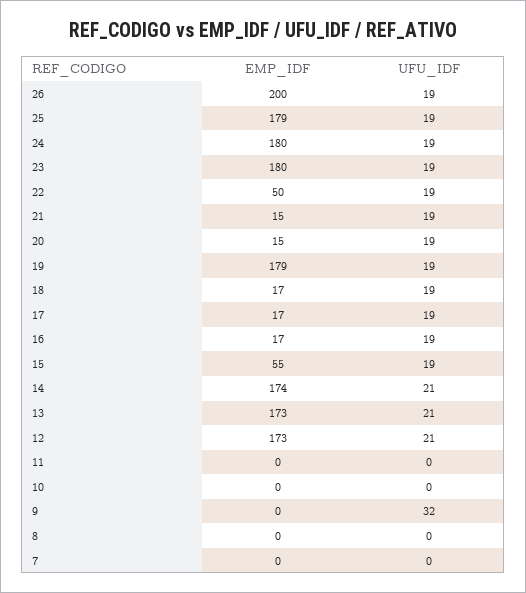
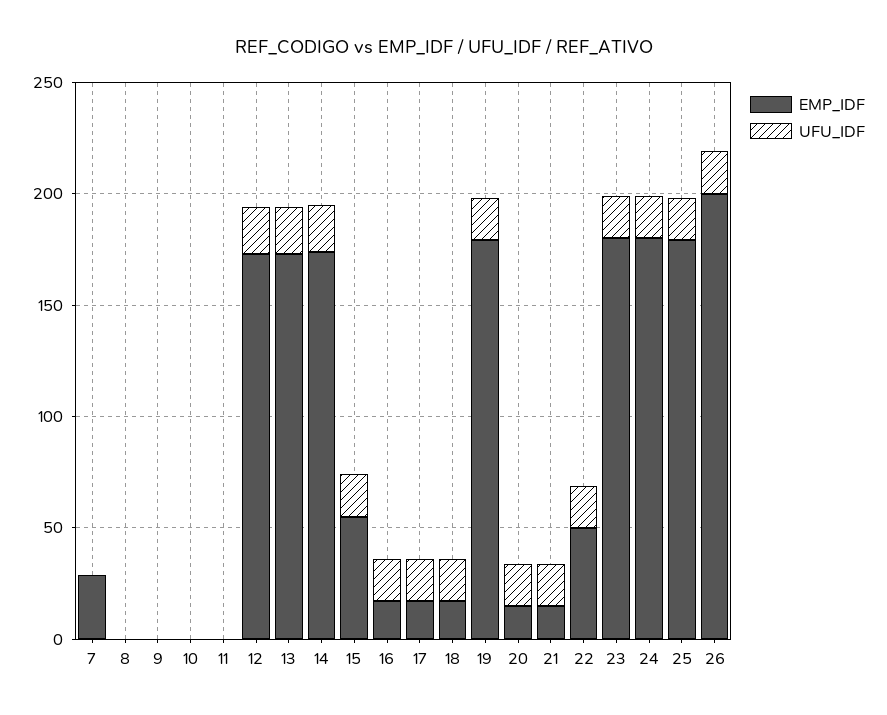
UFU_IDF, 9: 32 -> 0
EMP_IDF, 7: 0 -> 30

